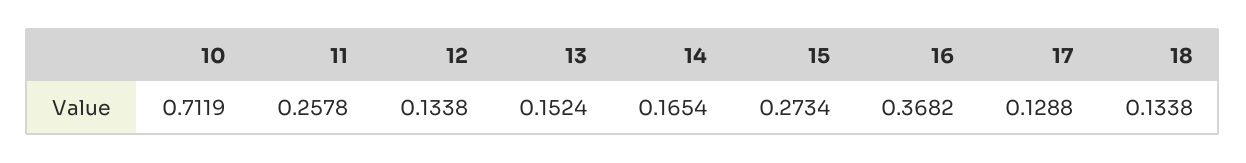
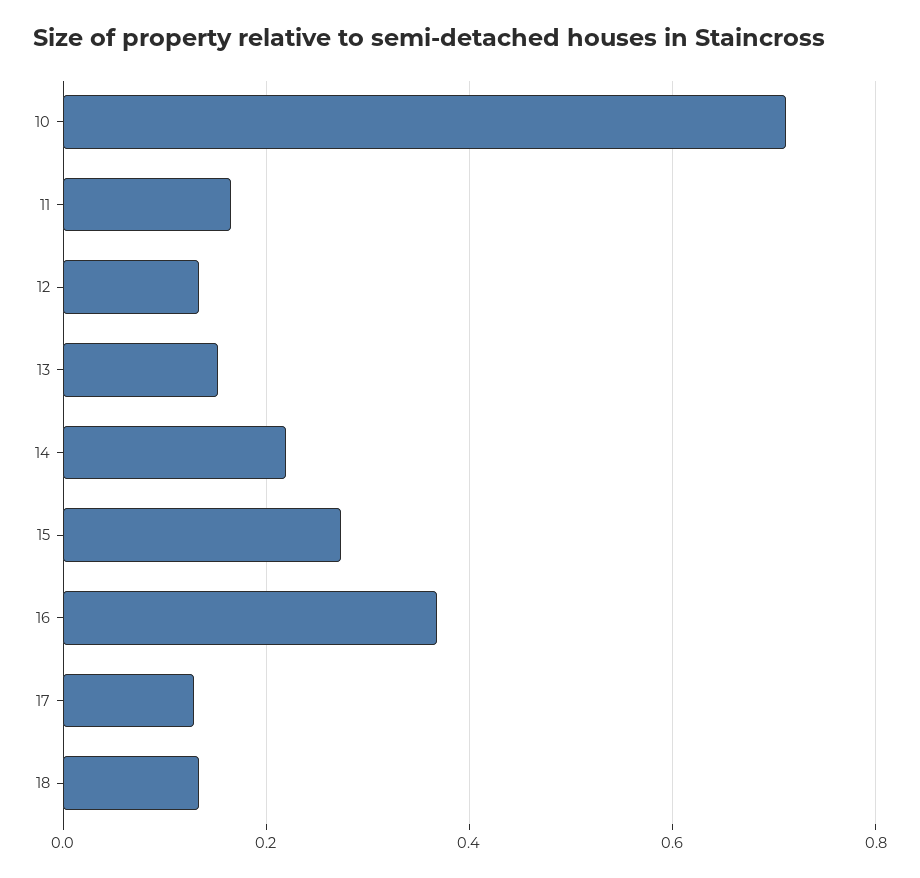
11: 0.2578 -> 0.16
14: 0.1654 -> 0.22

